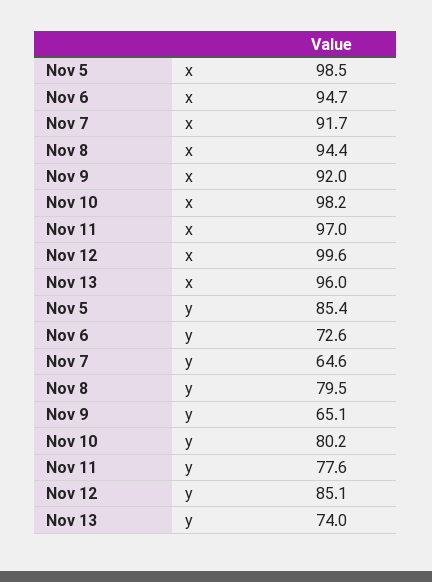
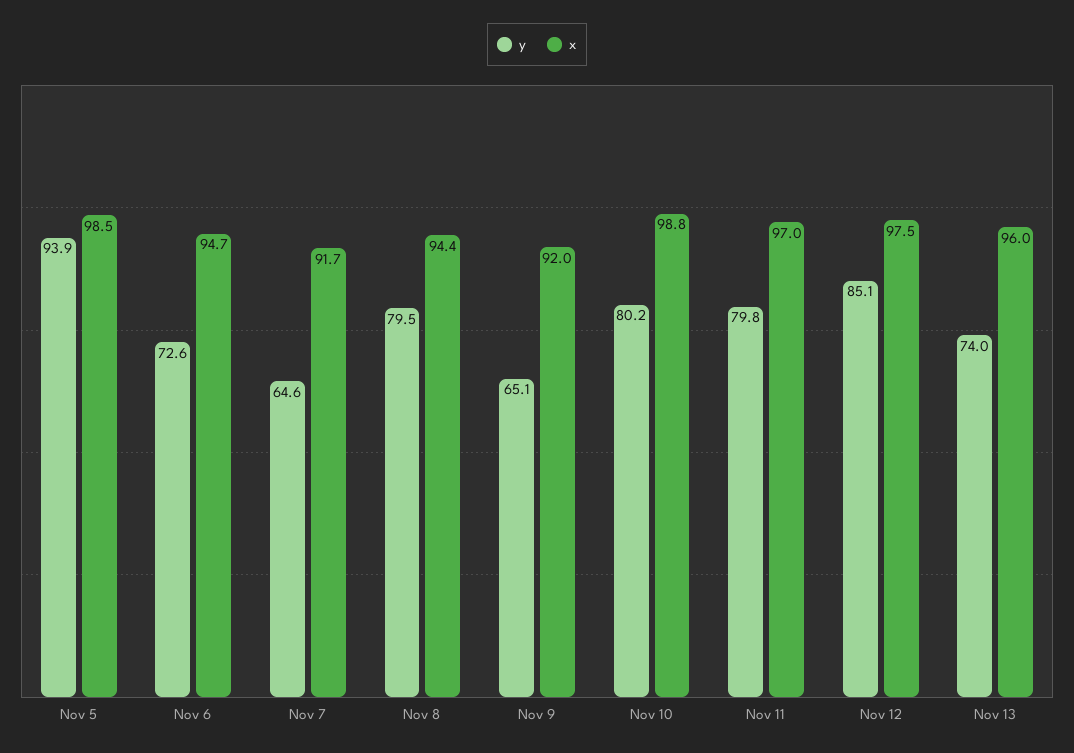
x, Nov 10: 98.2 -> 98.8
x, Nov 12: 99.6 -> 97.5
y, Nov 5: 85.4 -> 93.9
y, Nov 11: 77.6 -> 79.8

